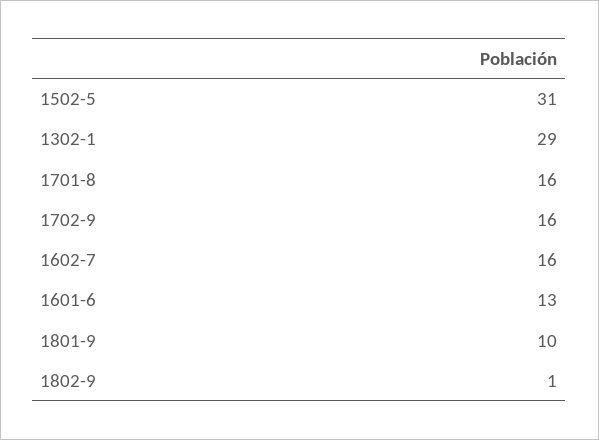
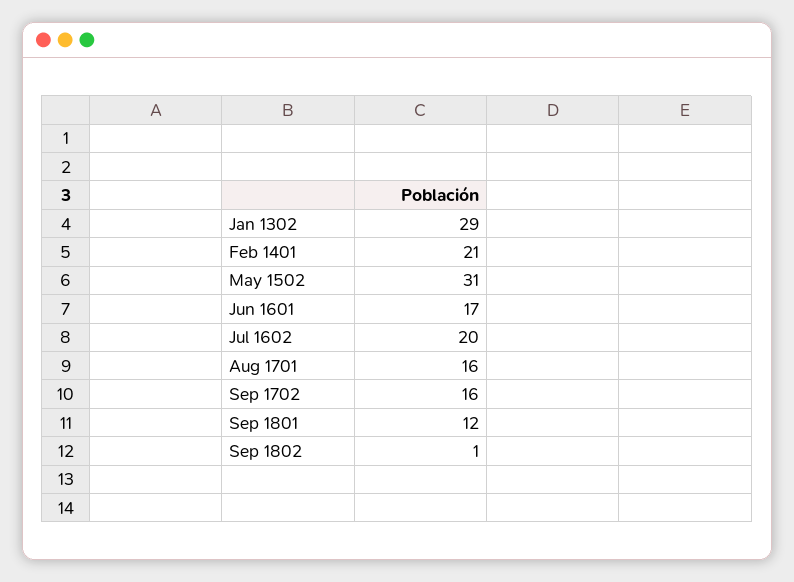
1602-7: 16 -> 20
1601-6: 13 -> 17
1801-9: 10 -> 12
Feb 1401: none -> 21

